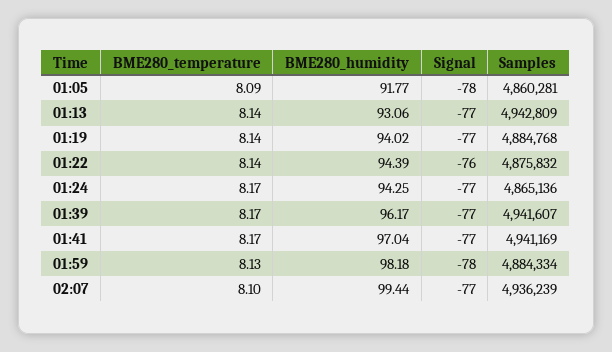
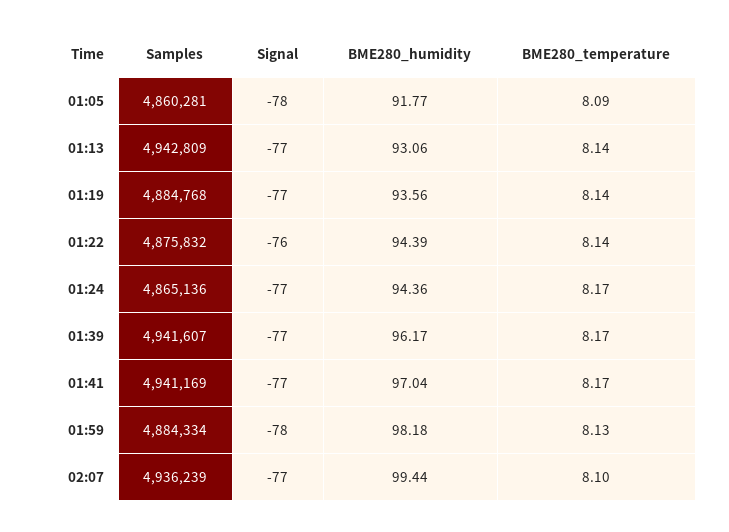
BME280_humidity, 01:19: 94.02 -> 93.56
BME280_humidity, 01:24: 94.25 -> 94.36

